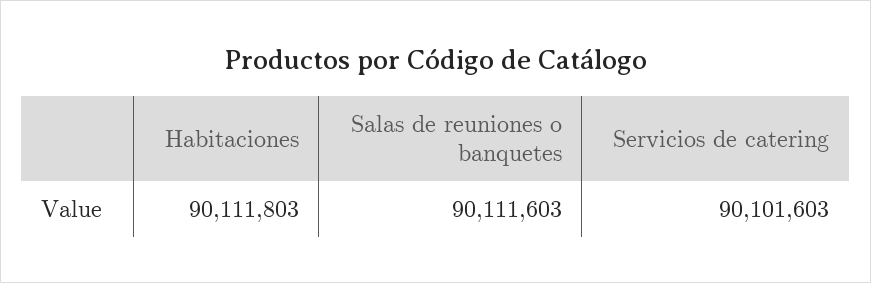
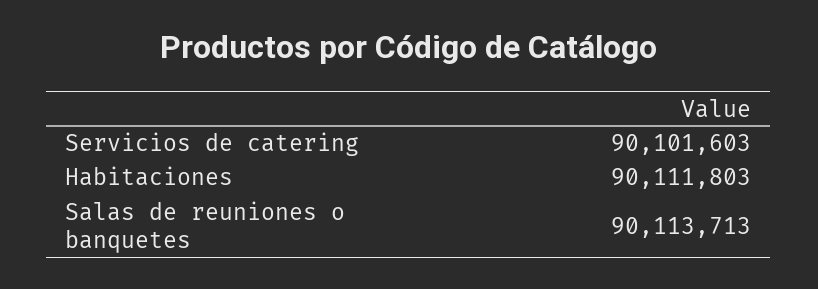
Salas de reuniones o banquetes: 90111603 -> 90113713

